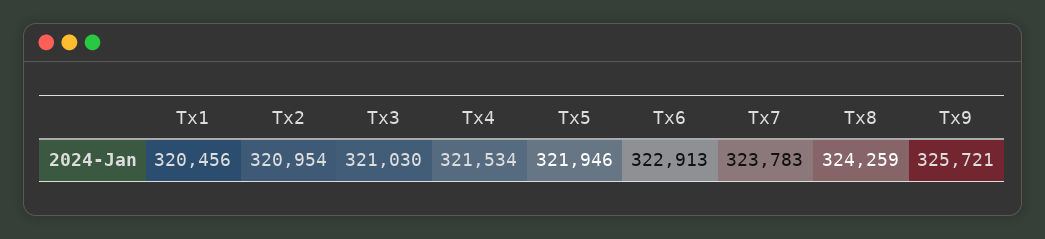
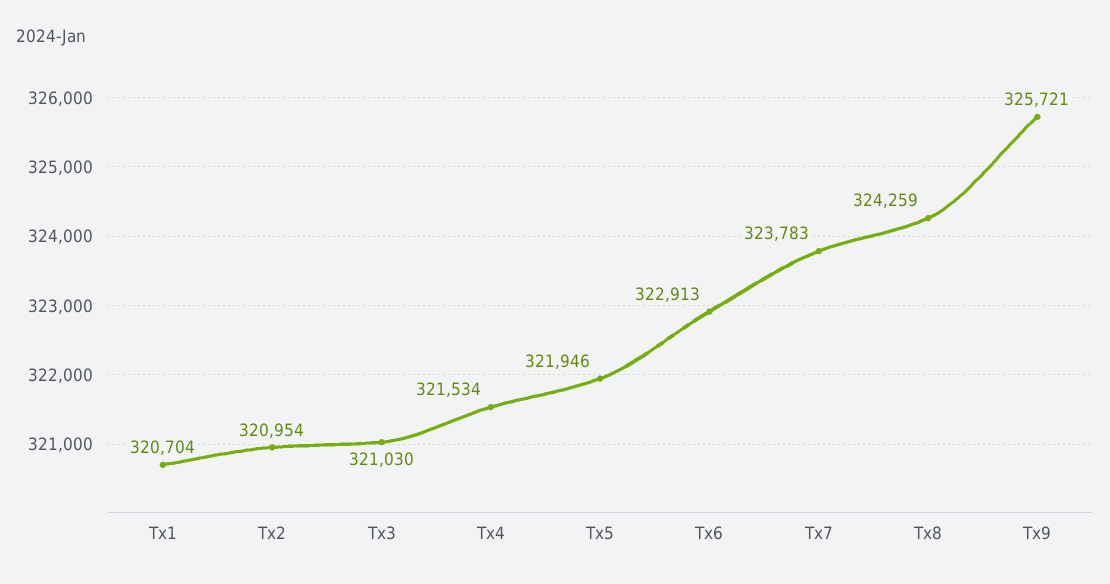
Tx1: 320456 -> 320704

